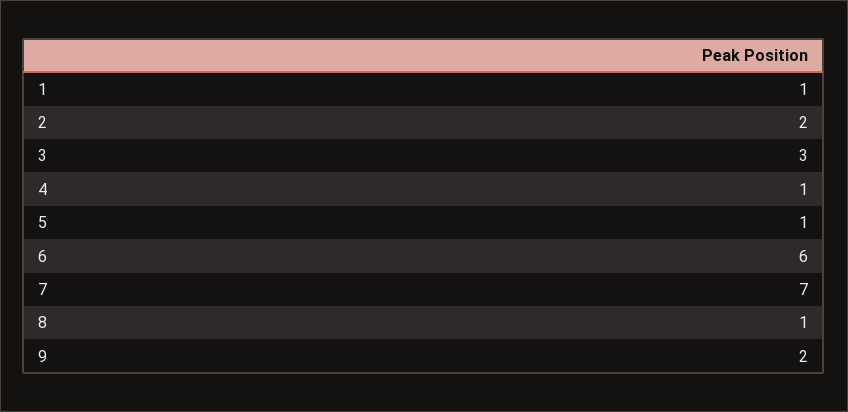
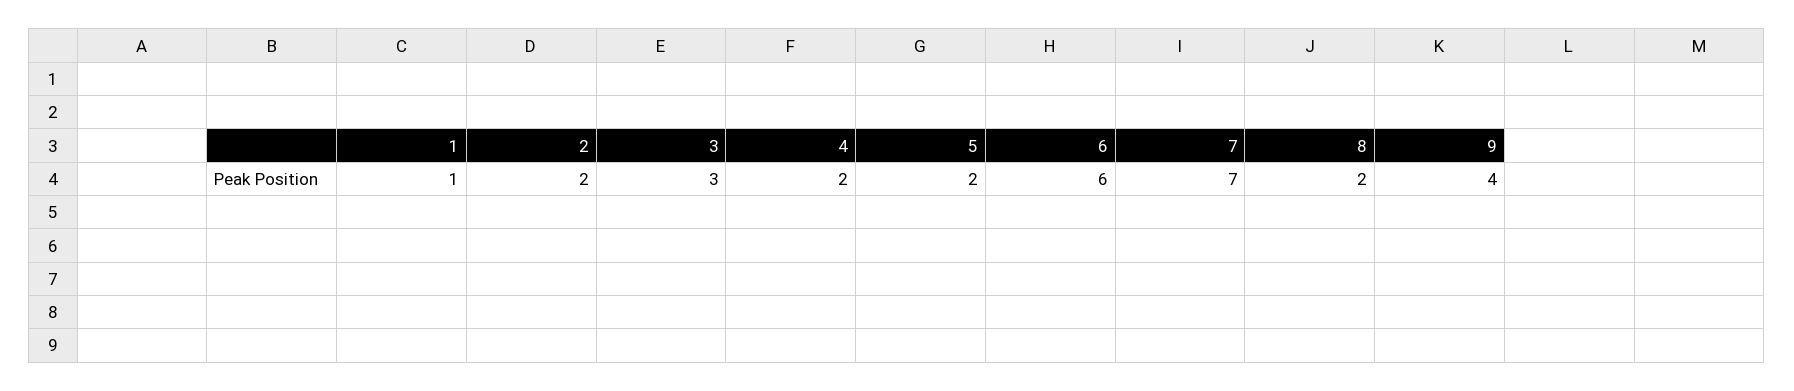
4: 1 -> 2
5: 1 -> 2
8: 1 -> 2
9: 2 -> 4

